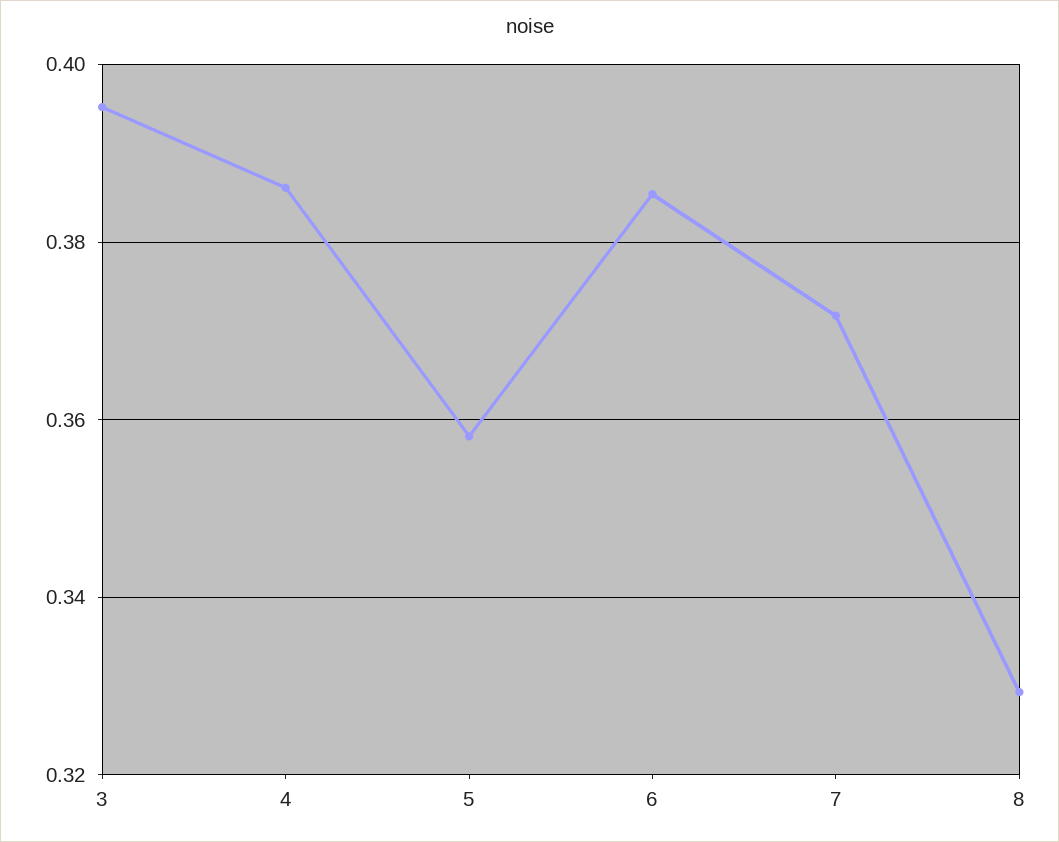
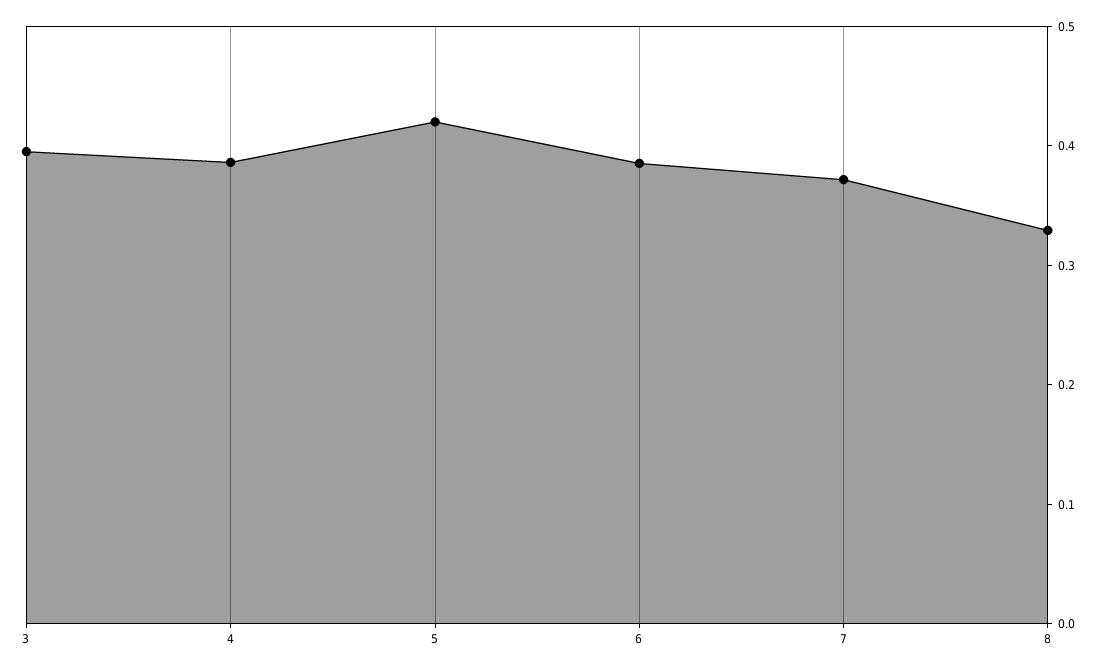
5: 0.358 -> 0.42

